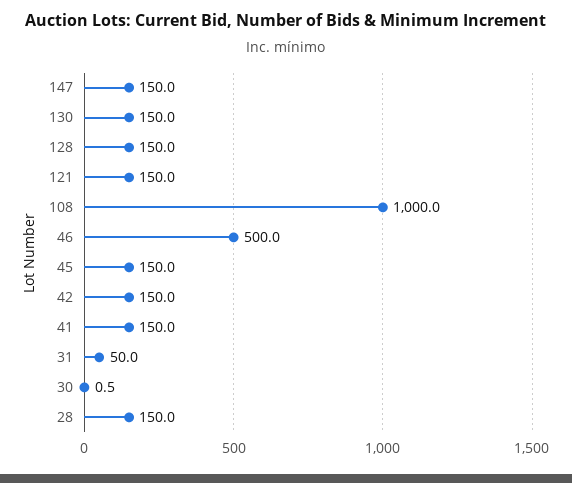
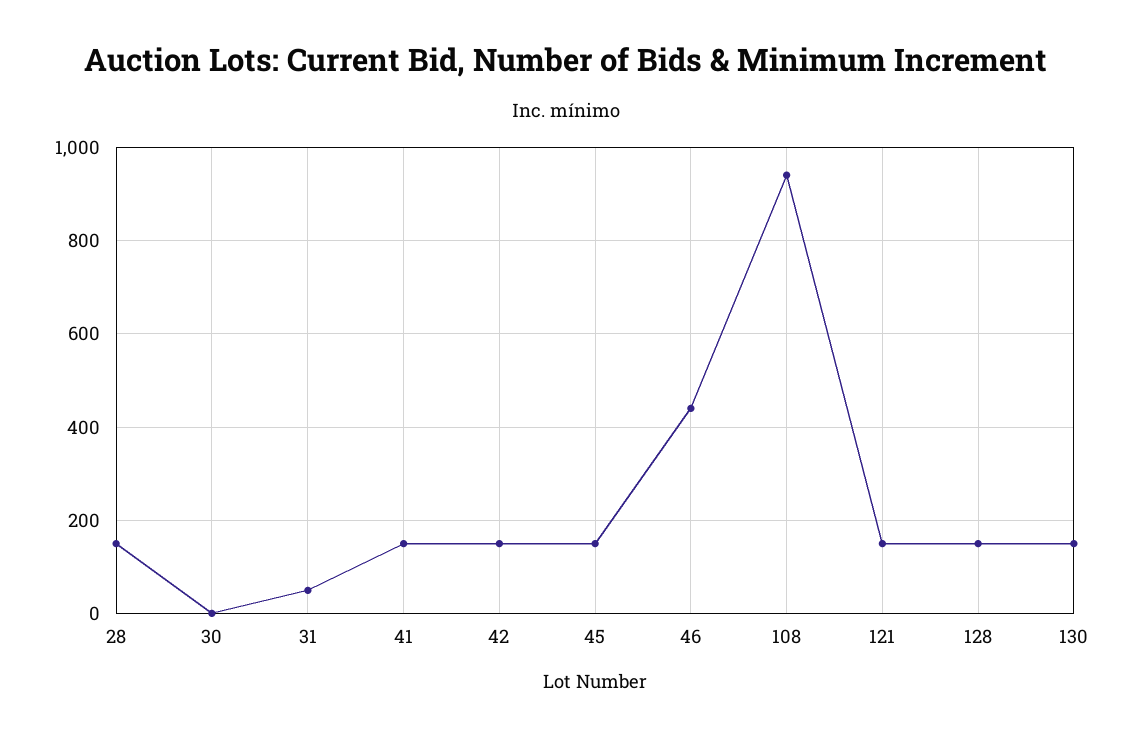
147: 150 -> none
108: 1000 -> 940
46: 500 -> 440

